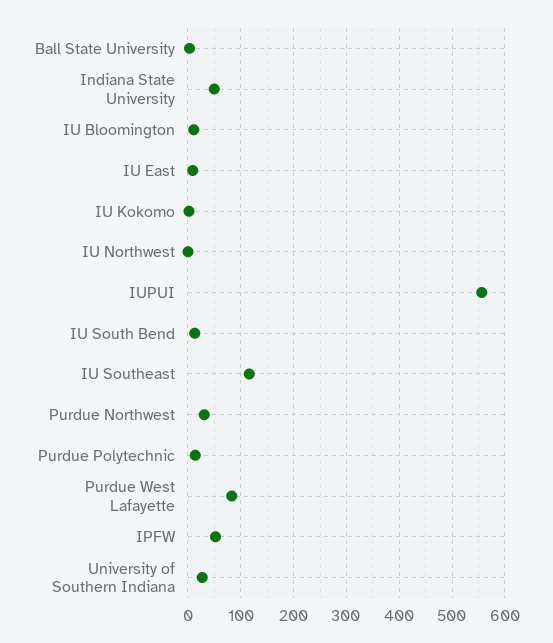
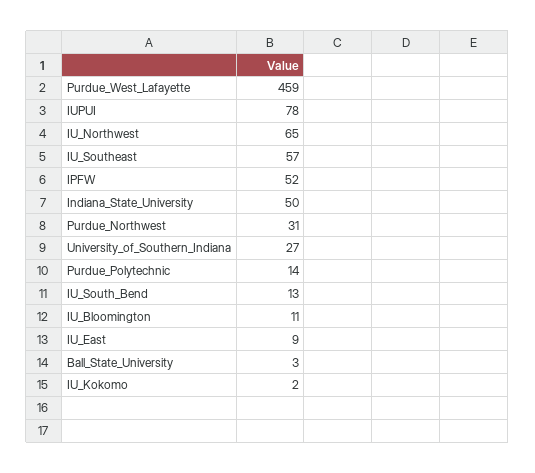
IU Northwest: 0 -> 65
IUPUI: 560 -> 78
IU Southeast: 120 -> 57
Purdue West Lafayette: 80 -> 459

